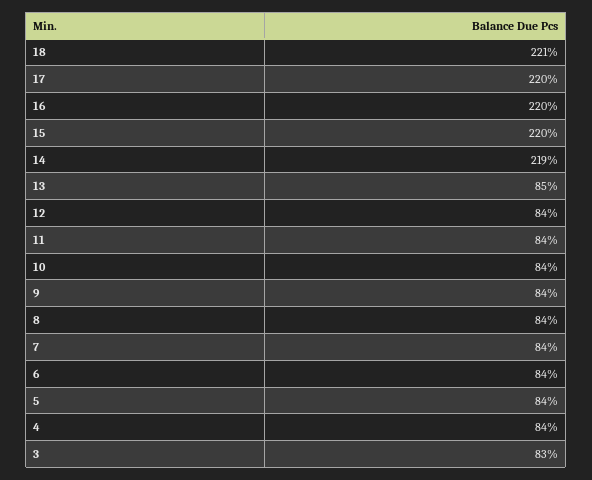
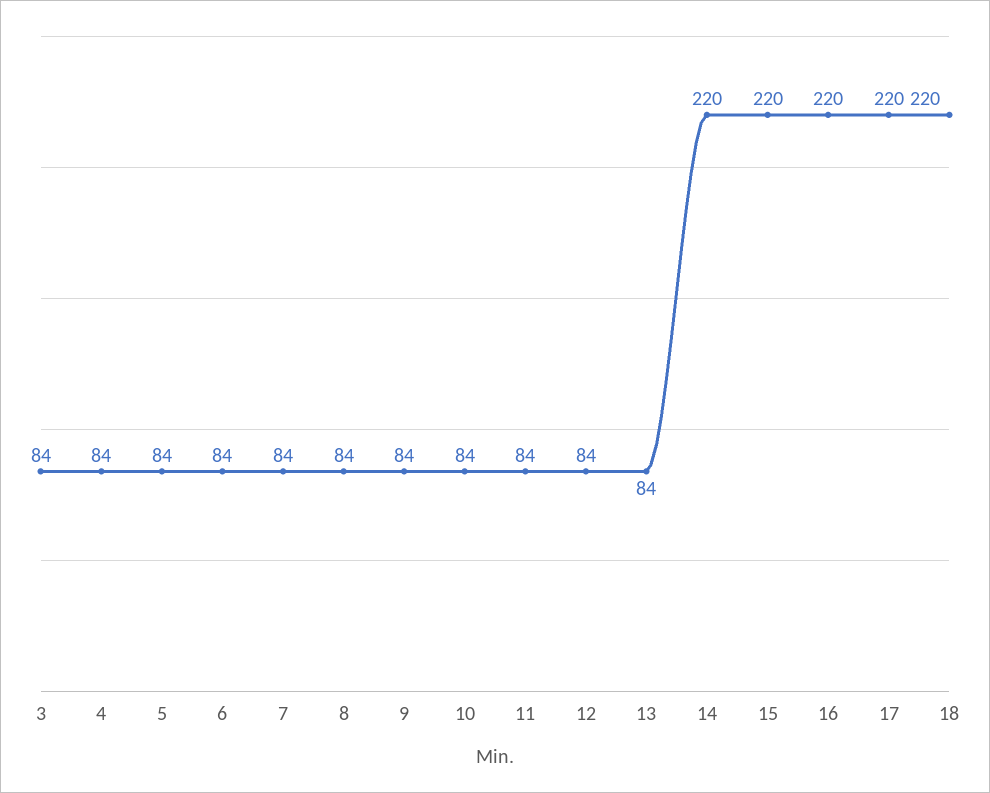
18: 221 -> 220
14: 219 -> 220
13: 85 -> 84
3: 83 -> 84

